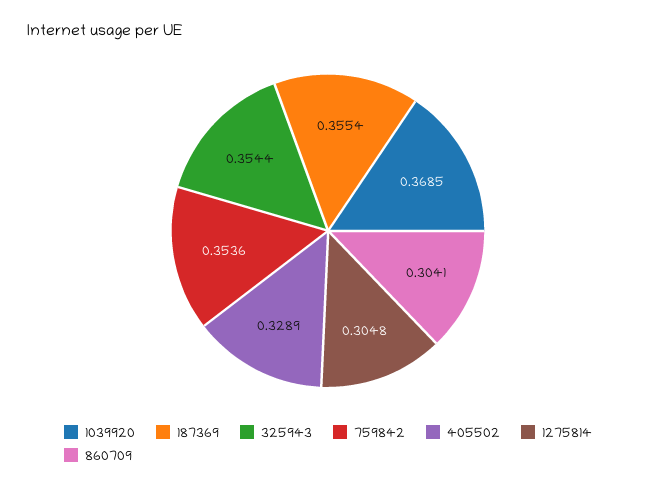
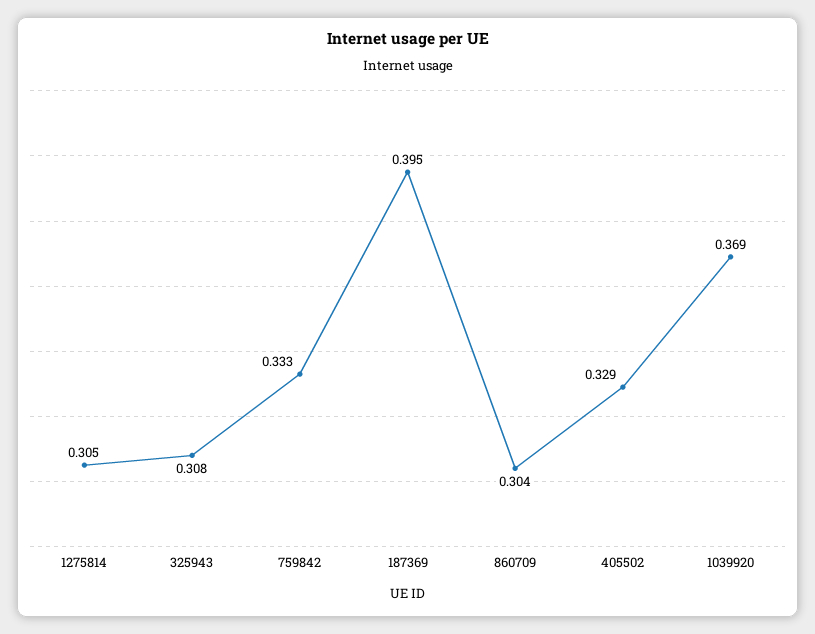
187369: 0.3554 -> 0.395
325943: 0.3544 -> 0.308
759842: 0.3536 -> 0.333

